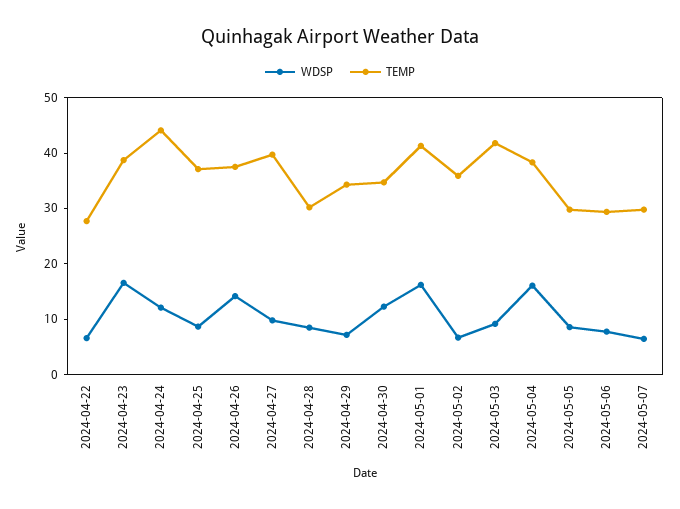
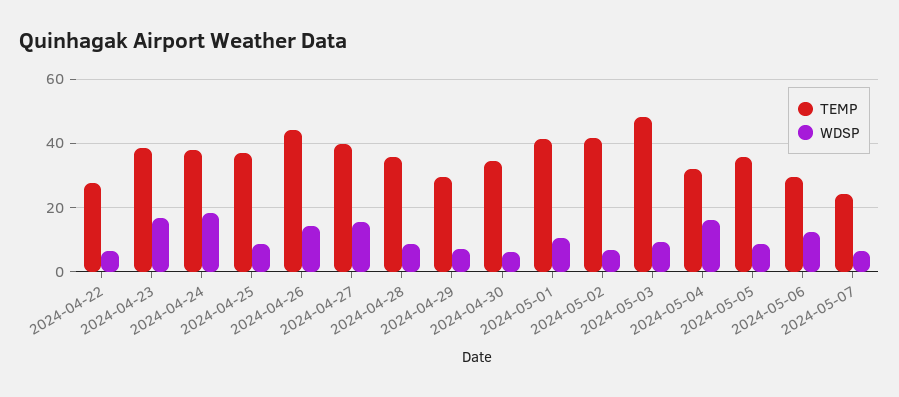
WDSP, 2024-04-24: 12 -> 18
TEMP, 2024-04-24: 44 -> 38
TEMP, 2024-04-26: 38 -> 44
WDSP, 2024-04-27: 10 -> 16
TEMP, 2024-04-28: 30 -> 36
TEMP, 2024-04-29: 34 -> 30
WDSP, 2024-04-30: 12 -> 6
WDSP, 2024-05-01: 16 -> 10
TEMP, 2024-05-02: 36 -> 42
TEMP, 2024-05-03: 42 -> 48
TEMP, 2024-05-04: 38 -> 32
TEMP, 2024-05-05: 30 -> 36
WDSP, 2024-05-06: 8 -> 12
TEMP, 2024-05-07: 30 -> 24

